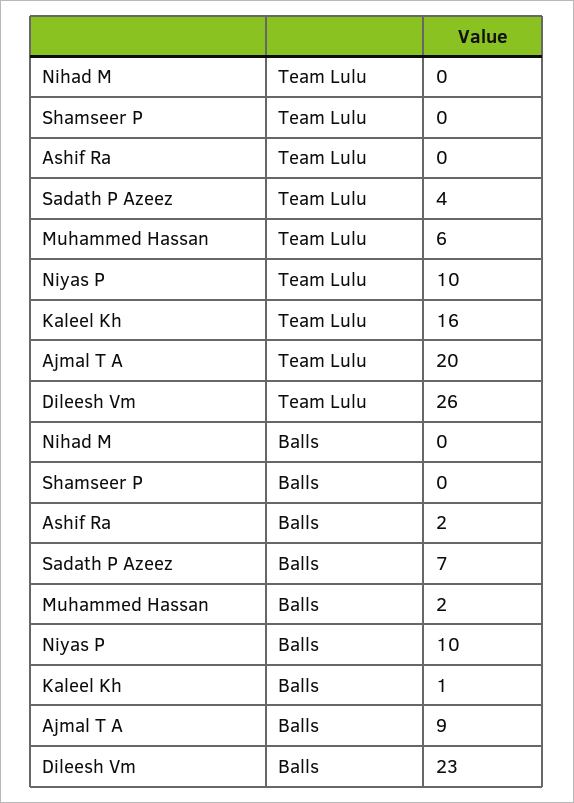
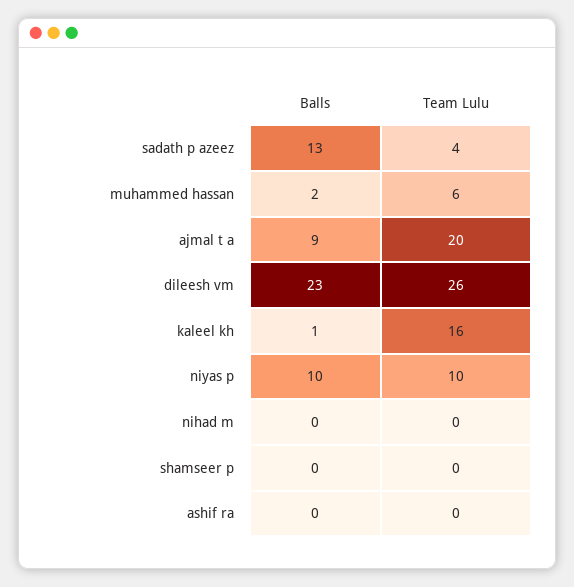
Ashif Ra, Balls: 2 -> 0
Sadath P Azeez, Balls: 7 -> 13

